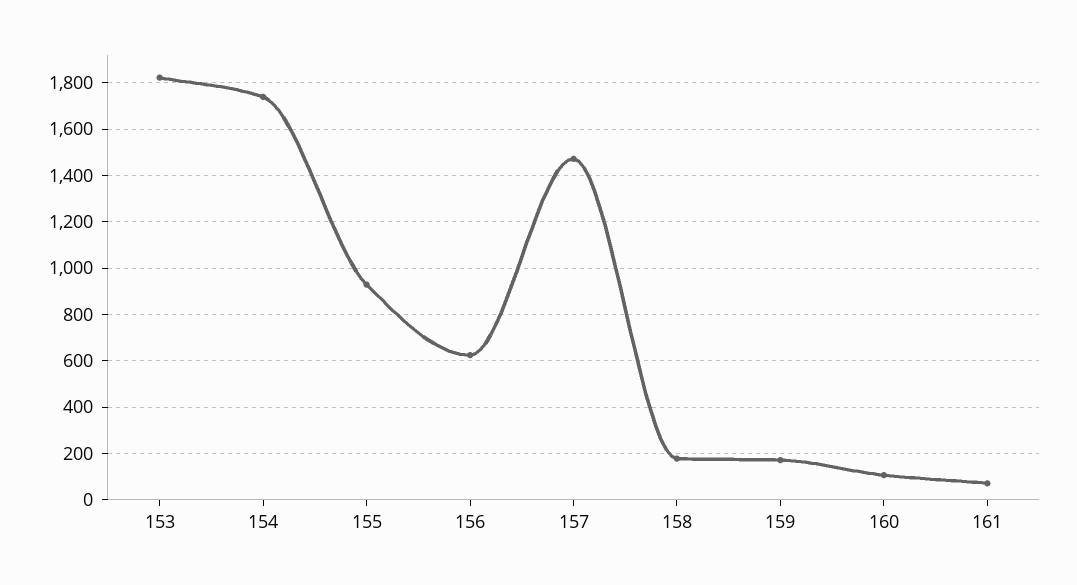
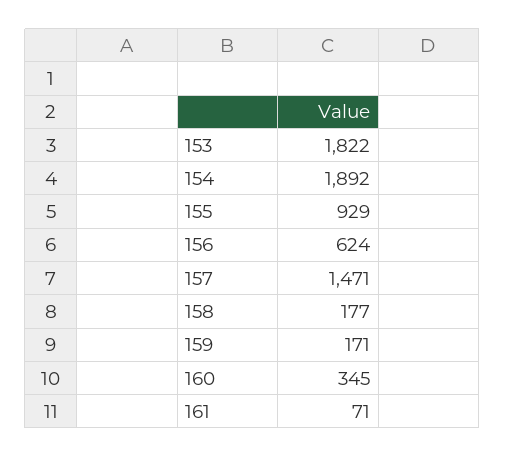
154: 1750 -> 1892
160: 100 -> 345

